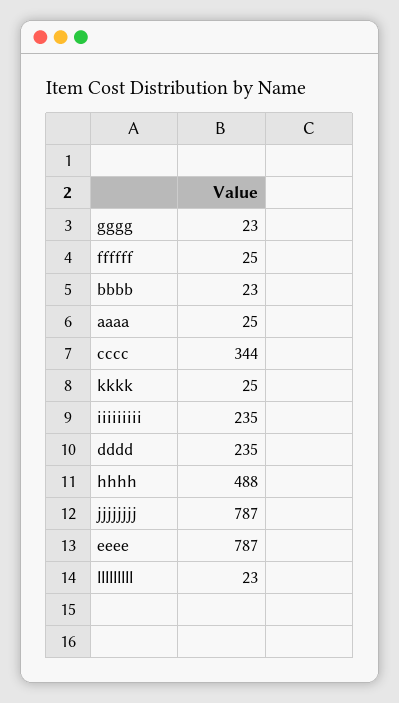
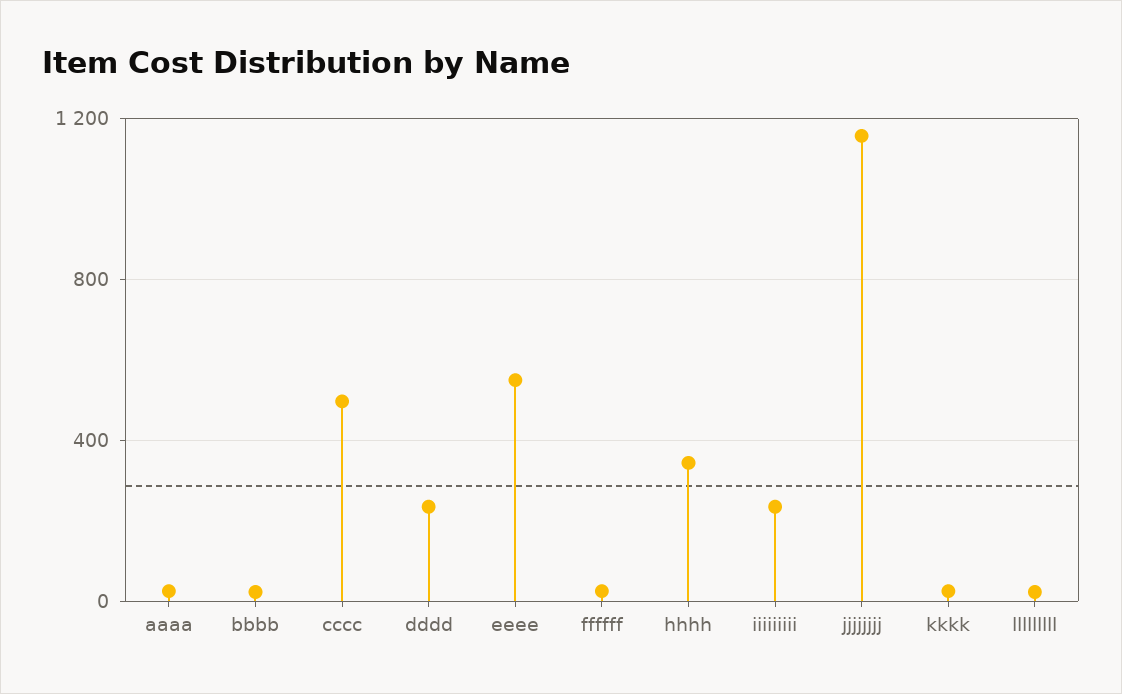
gggg: 23 -> none
cccc: 344 -> 500
hhhh: 488 -> 350
jjjjjjjj: 787 -> 1150
eeee: 787 -> 550

